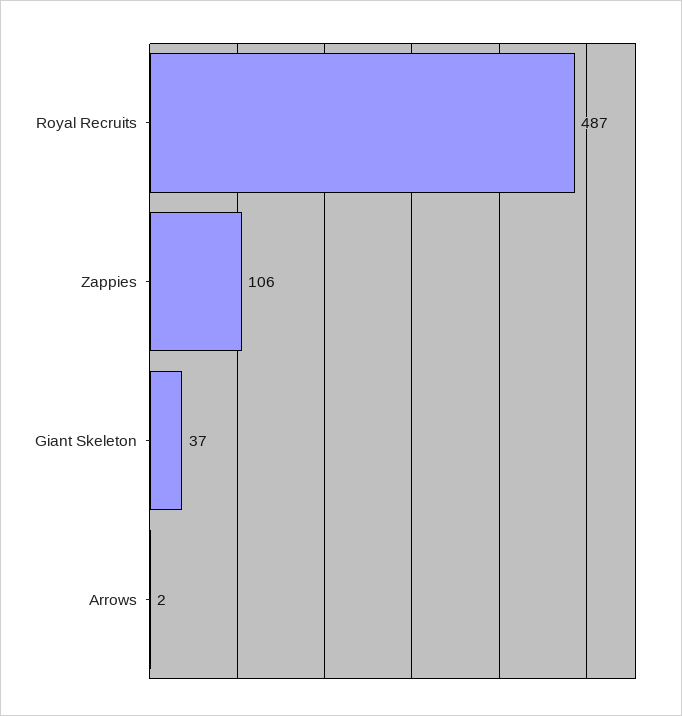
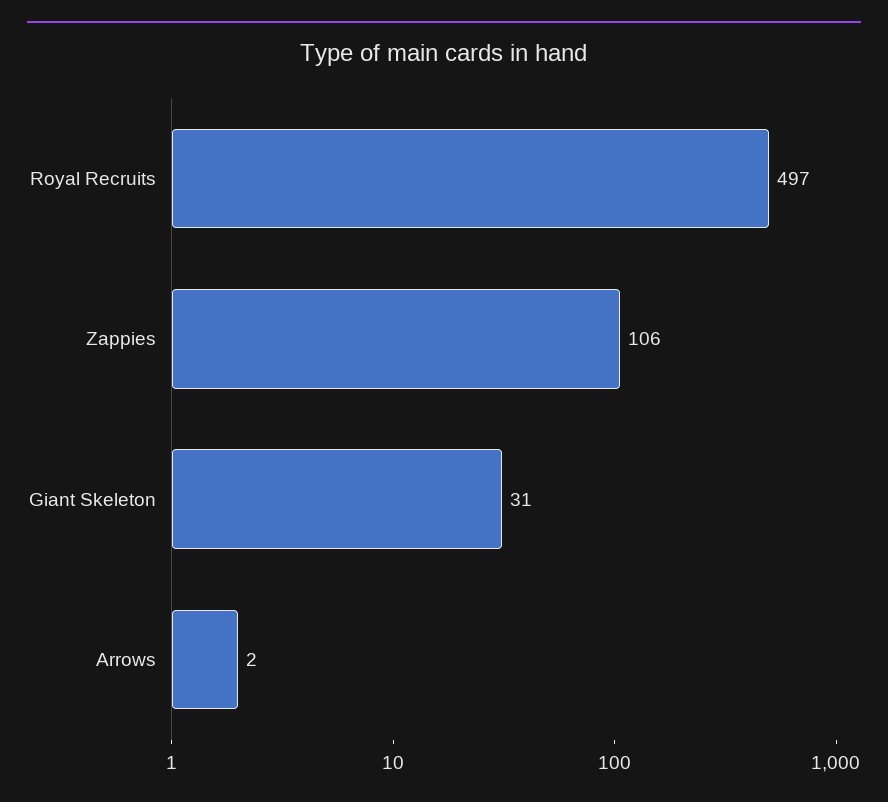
Royal Recruits: 487 -> 497
Giant Skeleton: 37 -> 31

